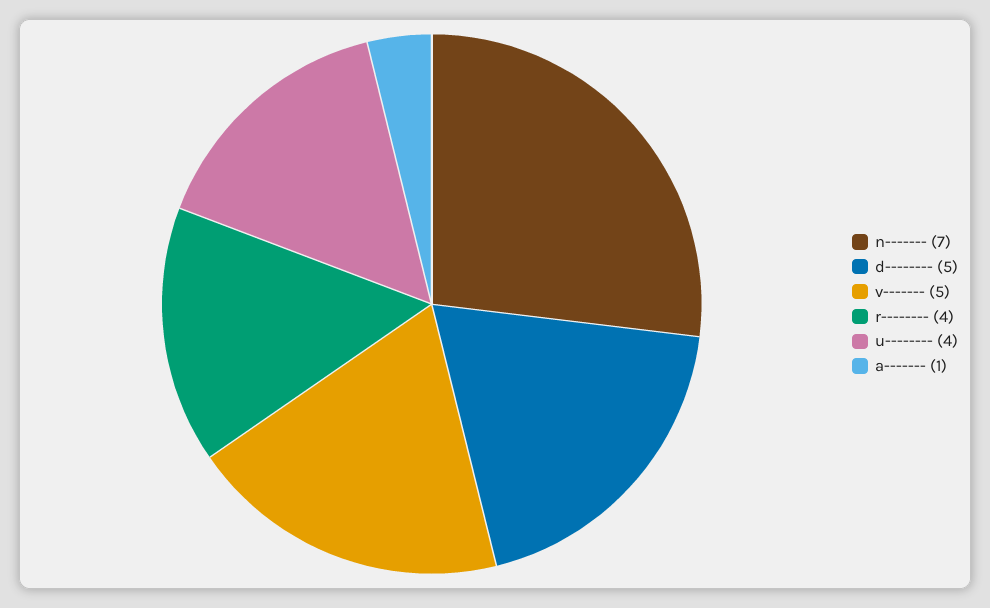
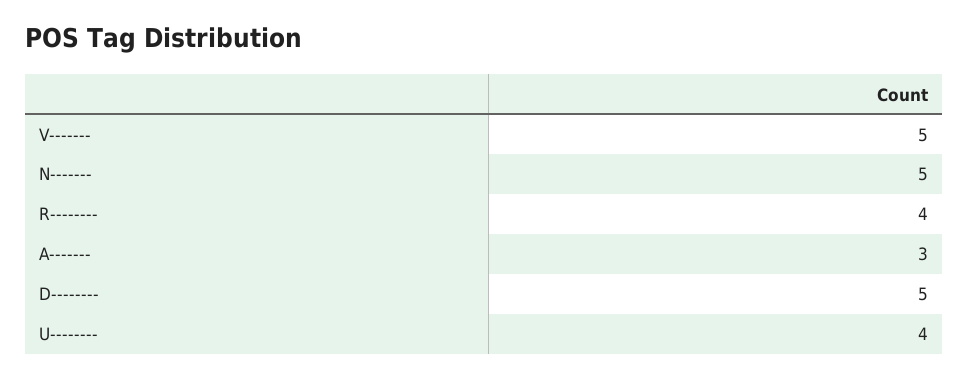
n-------: 7 -> 5
a-------: 1 -> 3

